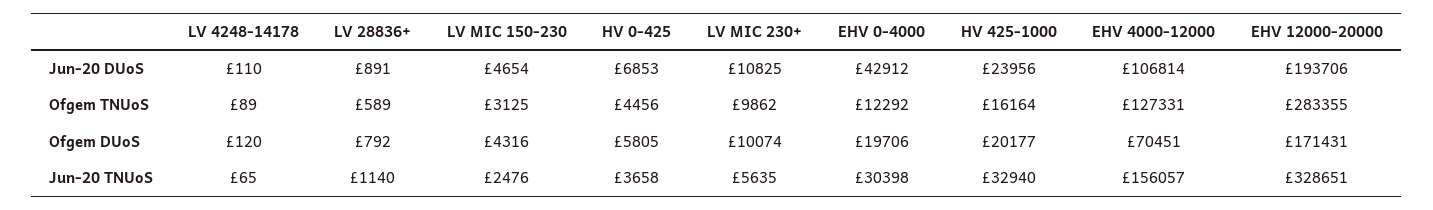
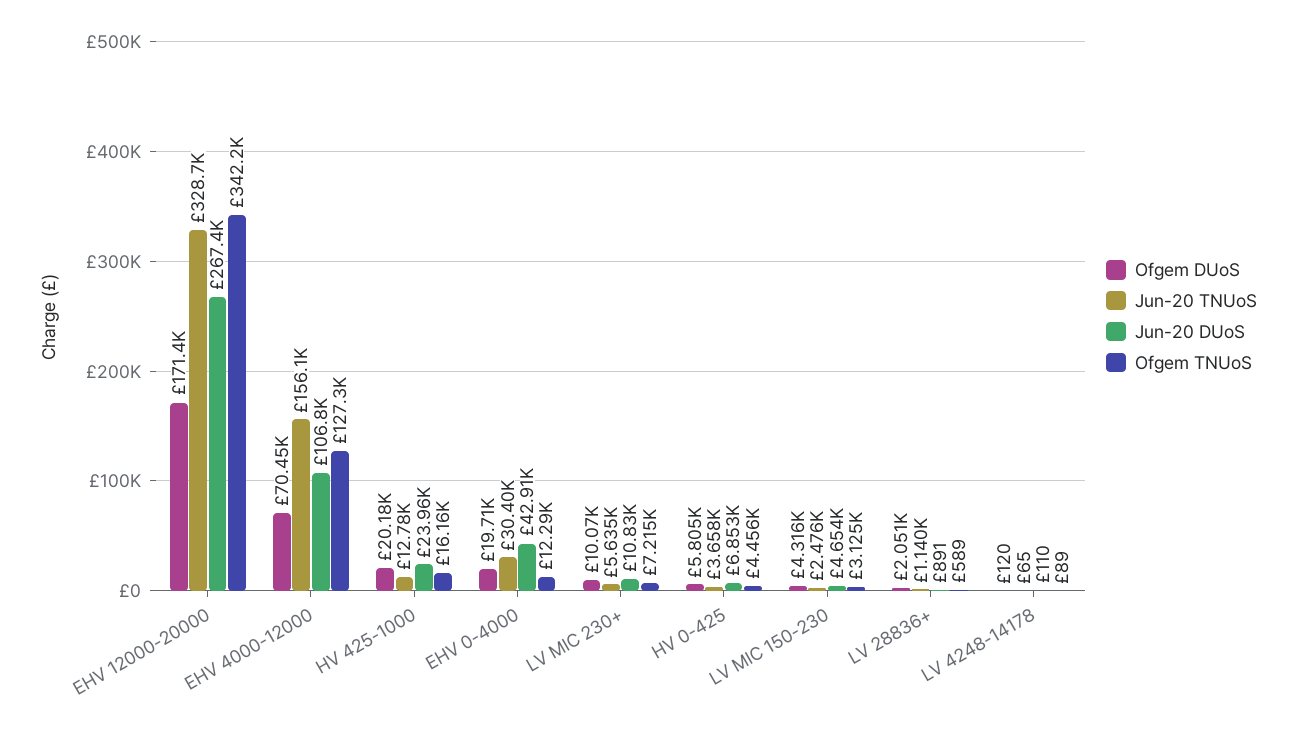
Jun-20 DUoS, EHV 12000-20000: 193706 -> 267400
Ofgem TNUoS, LV MIC 230+: 9862 -> 7215
Ofgem TNUoS, EHV 12000-20000: 283355 -> 342200
Ofgem DUoS, LV 28836+: 792 -> 2051
Jun-20 TNUoS, HV 425-1000: 32940 -> 12780

